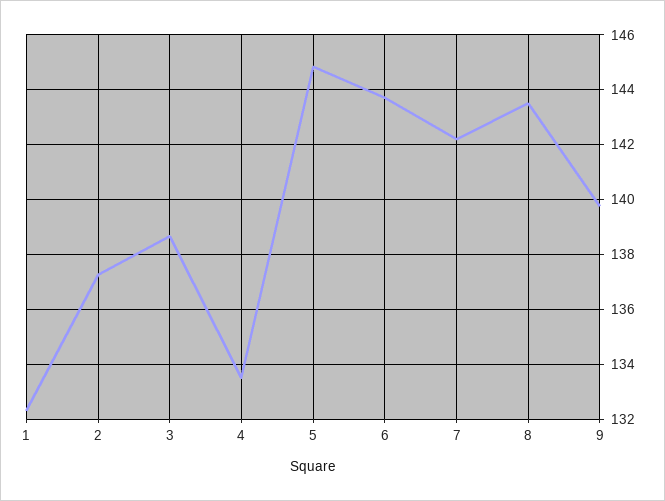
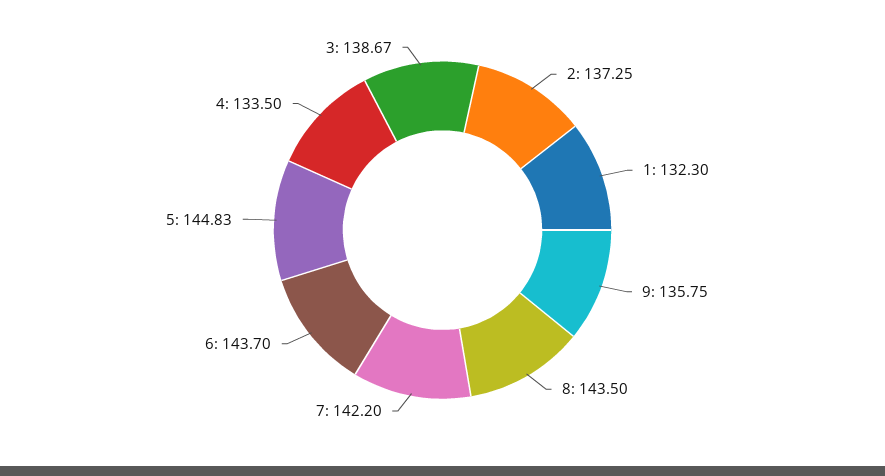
9: 139.75 -> 135.75

